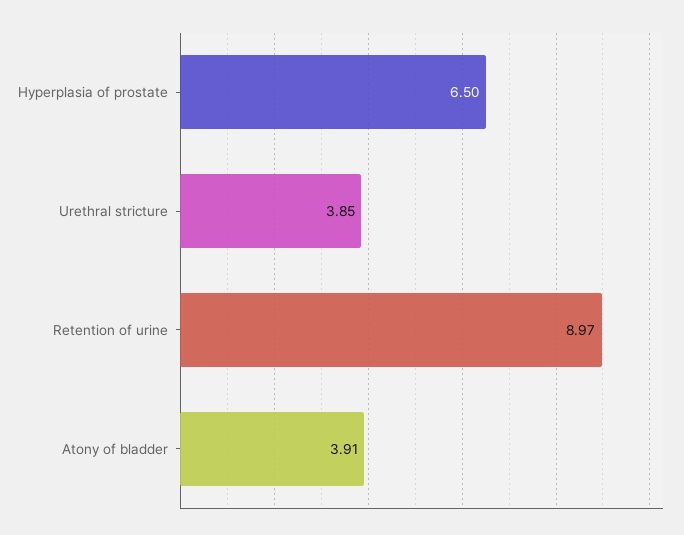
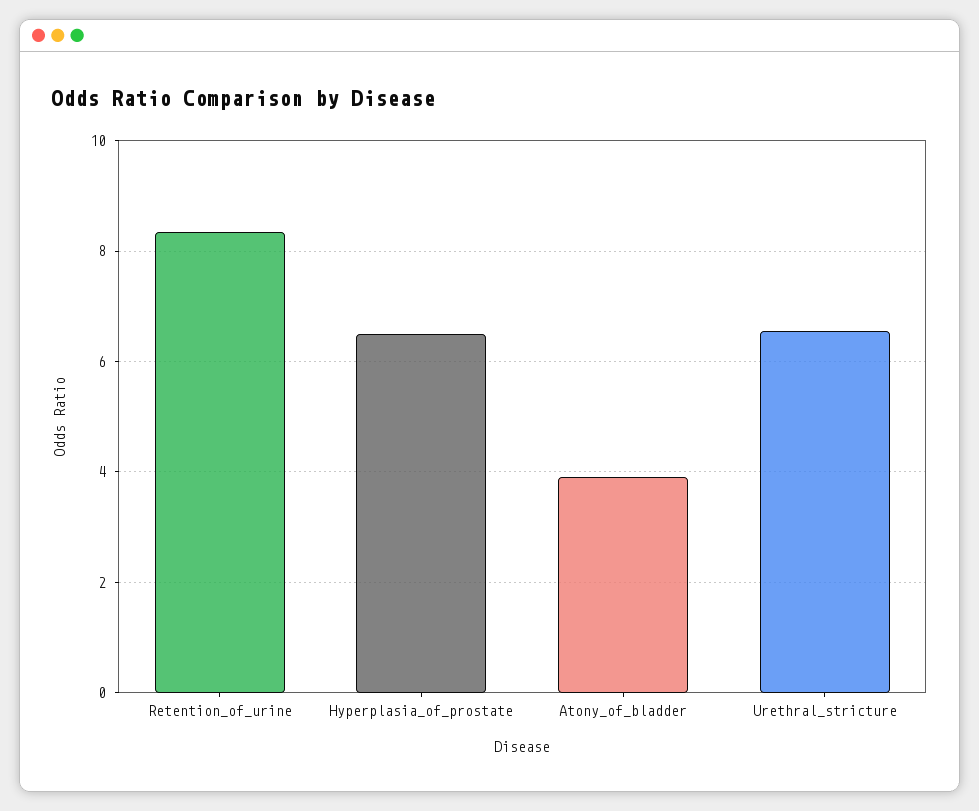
Urethral stricture: 3.85 -> 6.6
Retention of urine: 8.97 -> 8.4

